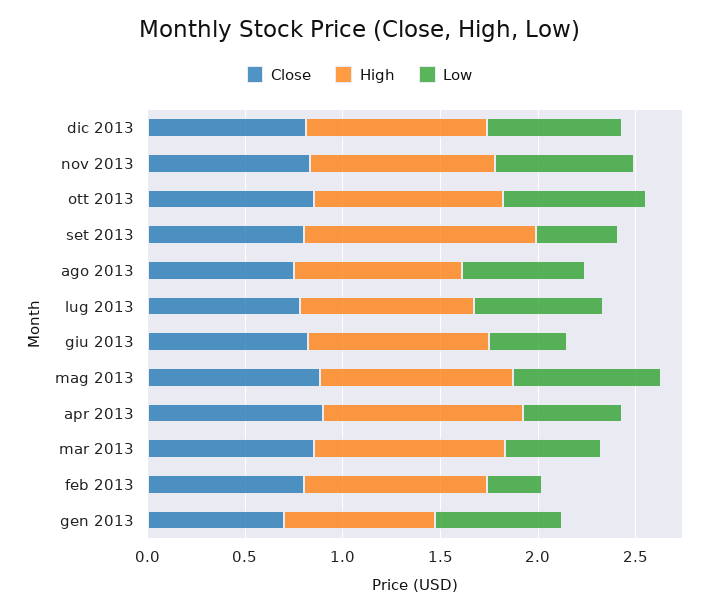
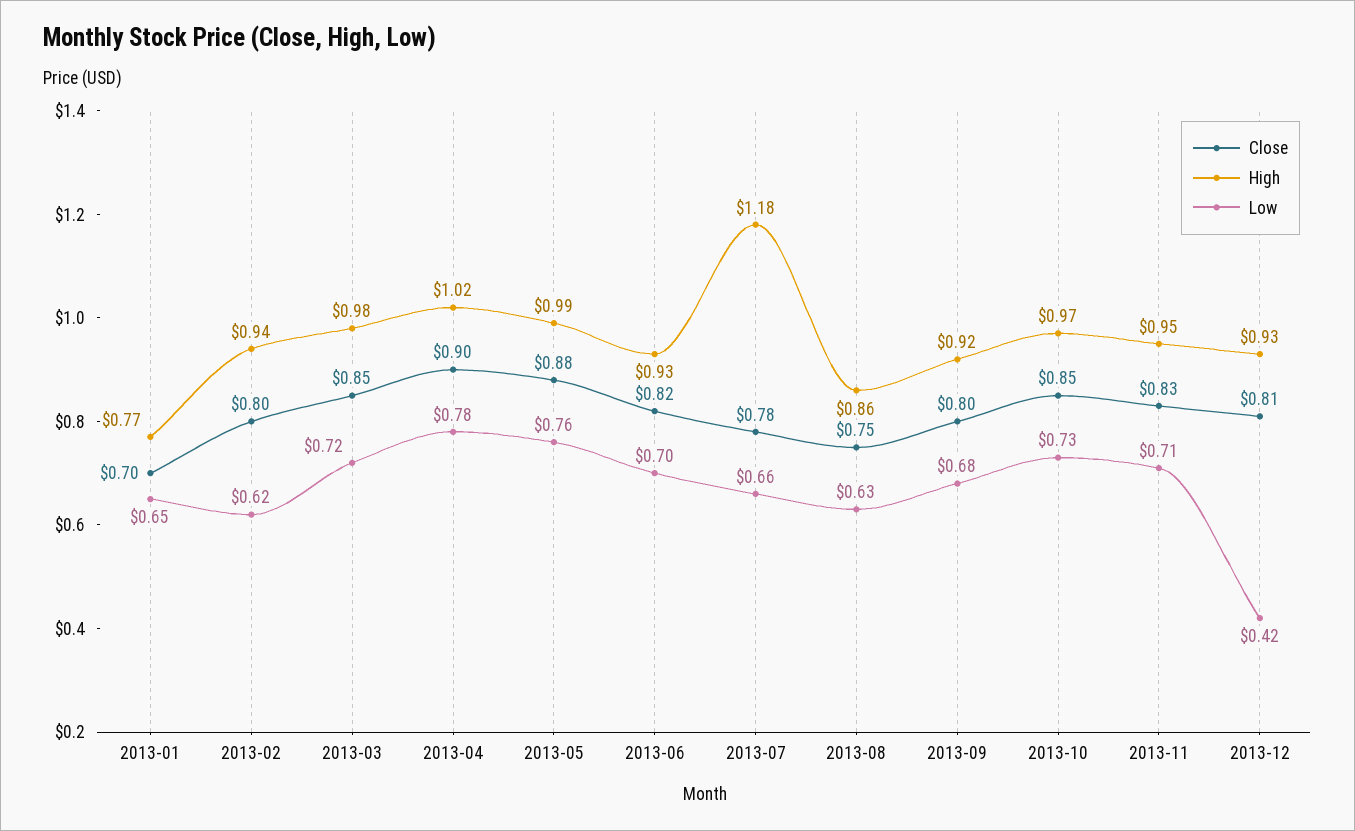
Low, dic 2013: 0.7 -> 0.42
High, set 2013: 1.2 -> 0.92
Low, set 2013: 0.4 -> 0.68
High, lug 2013: 0.9 -> 1.18
Low, giu 2013: 0.4 -> 0.7
Low, apr 2013: 0.5 -> 0.78
Low, mar 2013: 0.5 -> 0.72
Low, feb 2013: 0.3 -> 0.62

